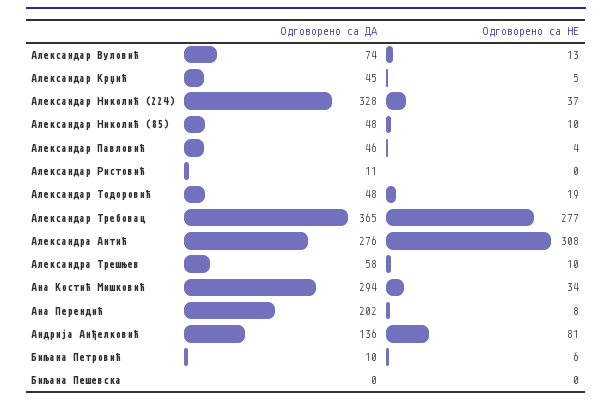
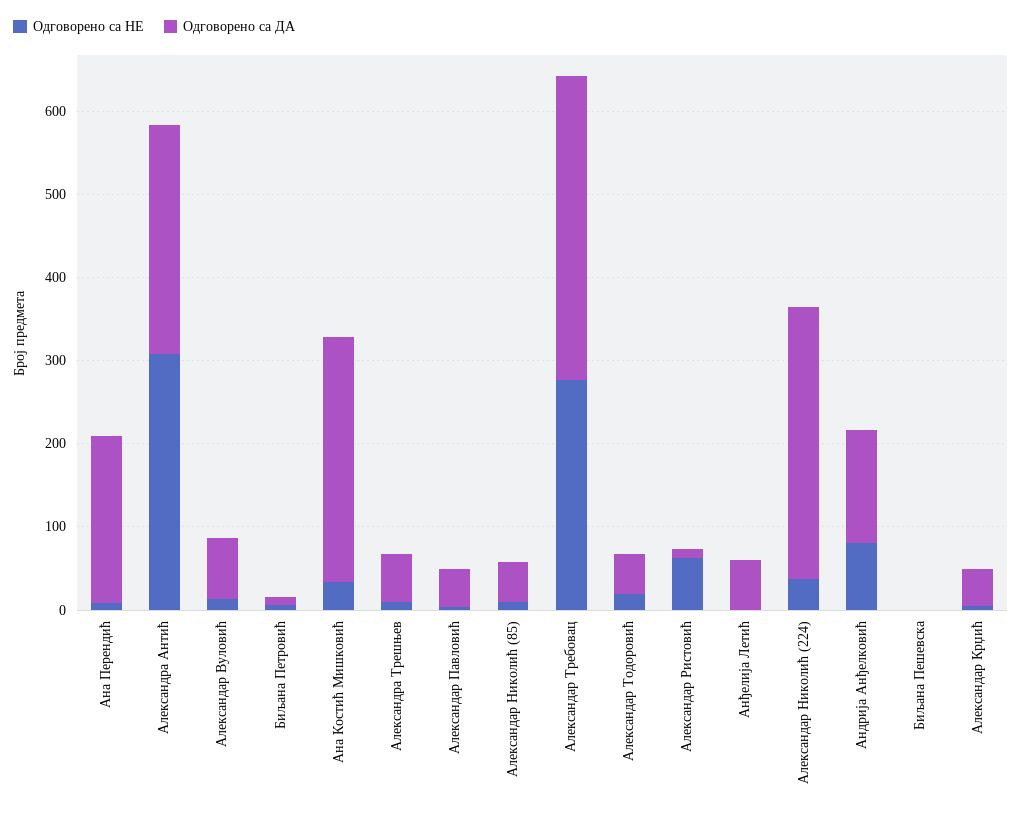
Одговорено са НЕ, Александар Ристовић: 0 -> 60
Одговорено са НЕ, Анђелија Летић: none -> 0
Одговорено са ДА, Анђелија Летић: none -> 60

